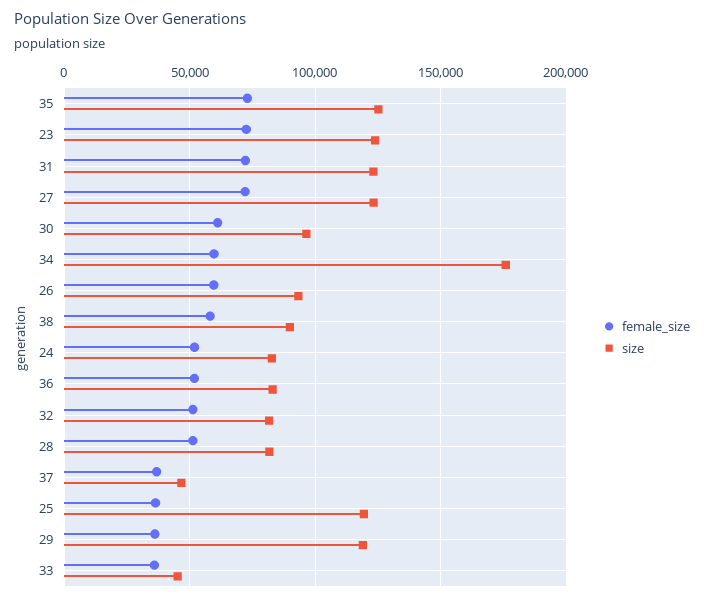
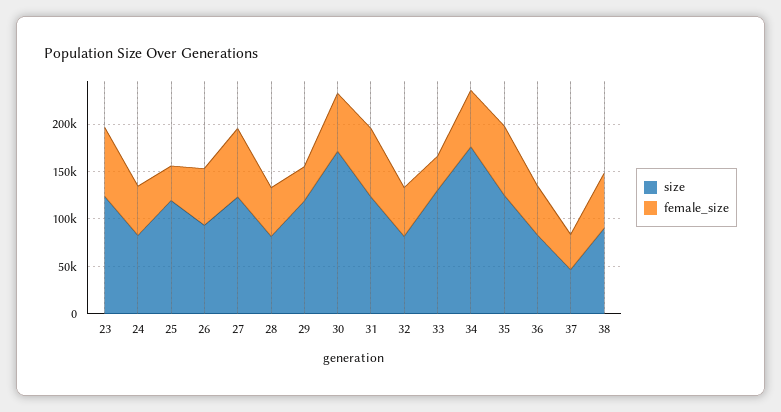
size, 30: 95000 -> 170000
size, 33: 45000 -> 130000

